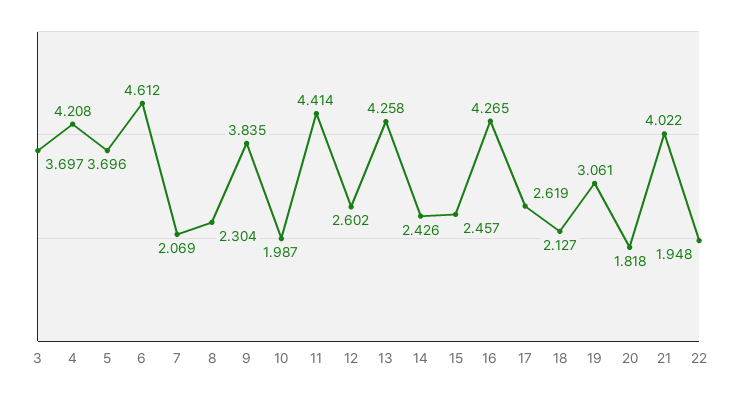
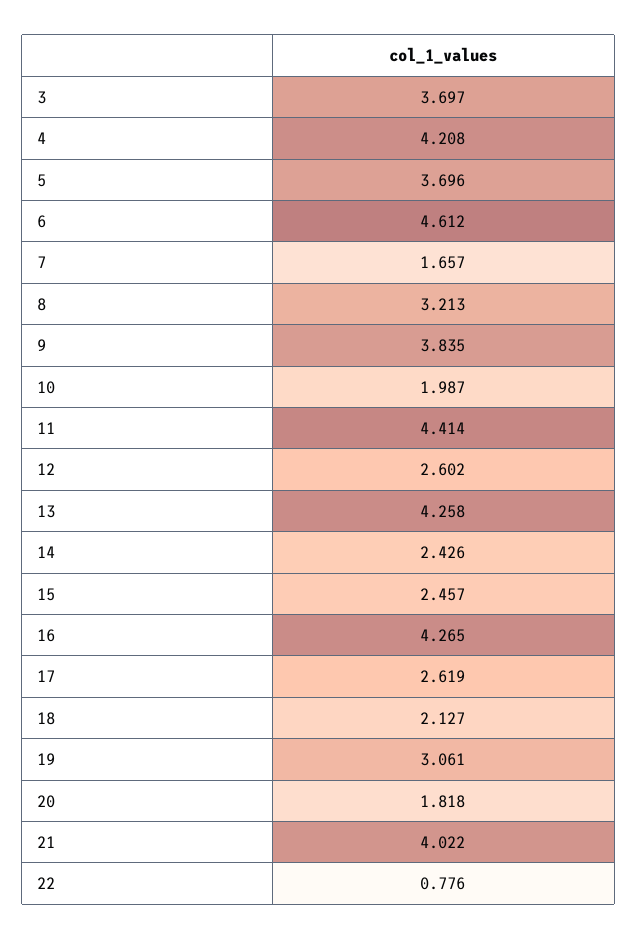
7: 2.069 -> 1.657
8: 2.304 -> 3.213
22: 1.948 -> 0.776

